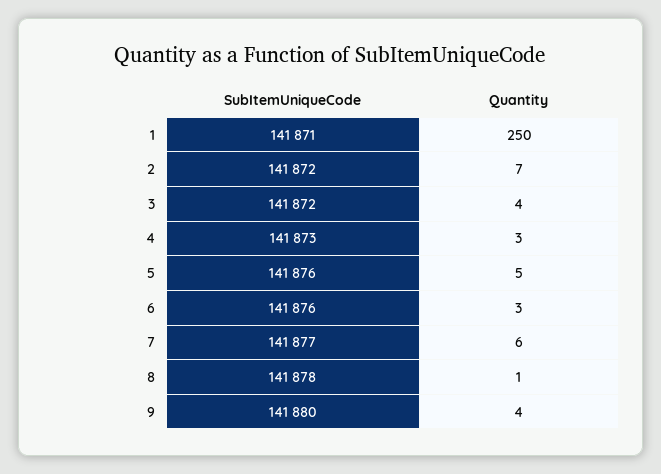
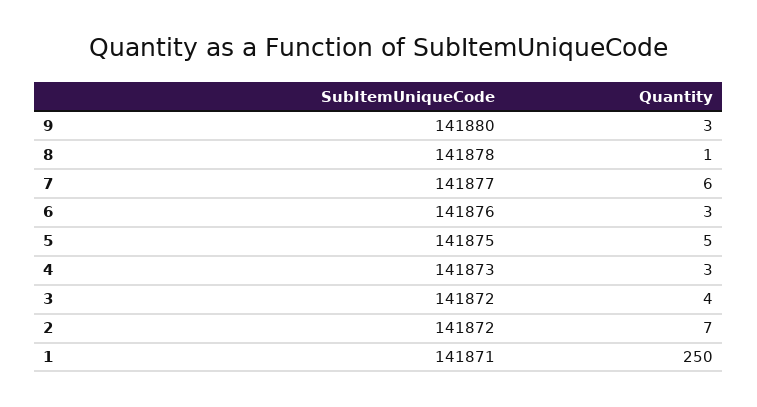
SubItemUniqueCode, 5: 141876 -> 141875
Quantity, 9: 4 -> 3

